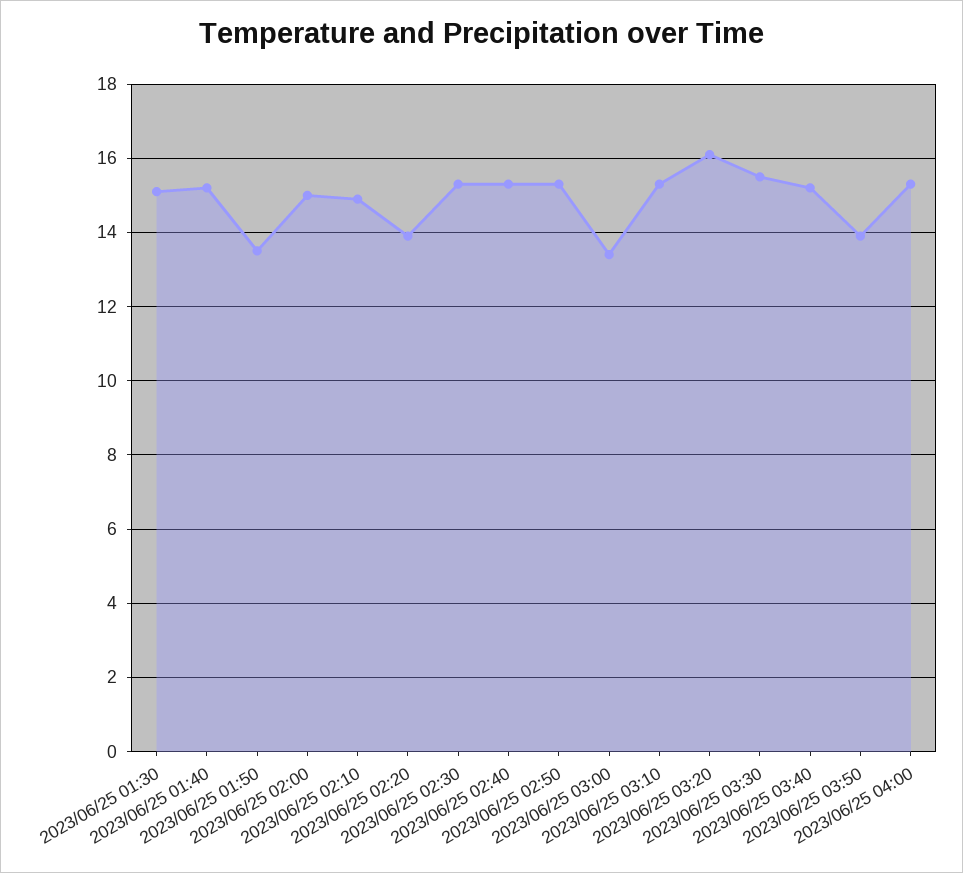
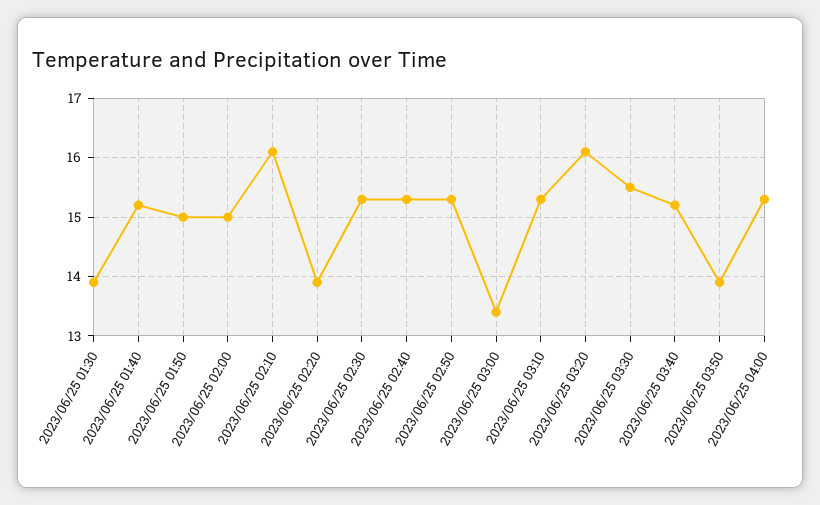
2023/06/25 01:30: 15 -> 14
2023/06/25 01:50: 13.5 -> 15
2023/06/25 02:10: 15 -> 16

